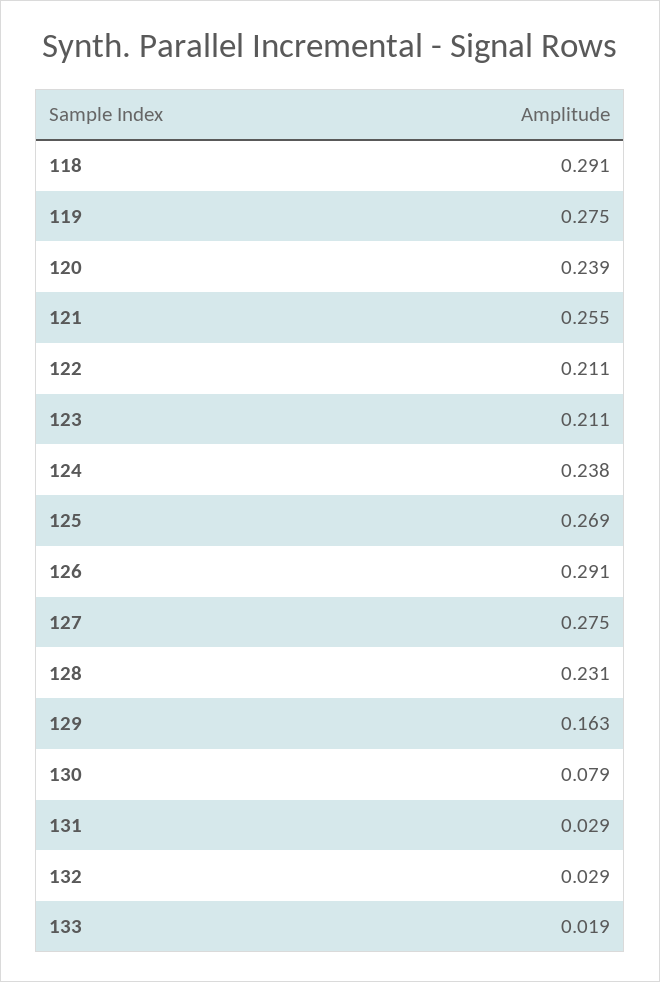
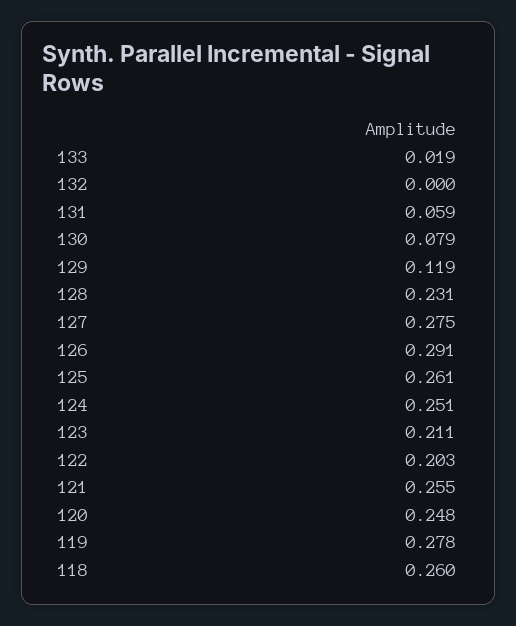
118: 0.291 -> 0.26
119: 0.275 -> 0.278
120: 0.239 -> 0.248
122: 0.211 -> 0.203
124: 0.238 -> 0.251
125: 0.269 -> 0.261
129: 0.163 -> 0.119
131: 0.029 -> 0.059
132: 0.029 -> 0

